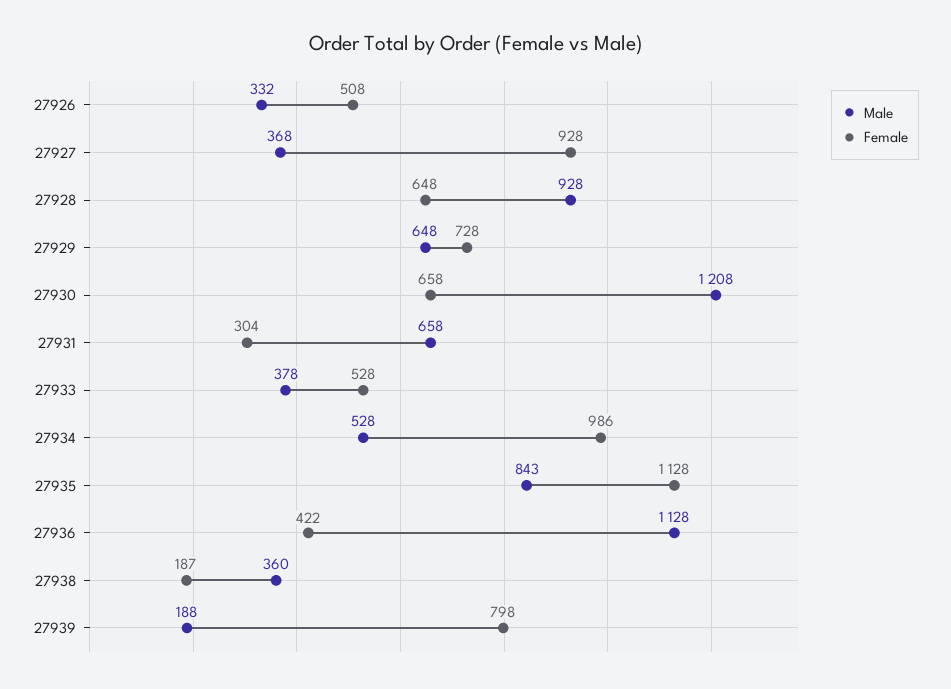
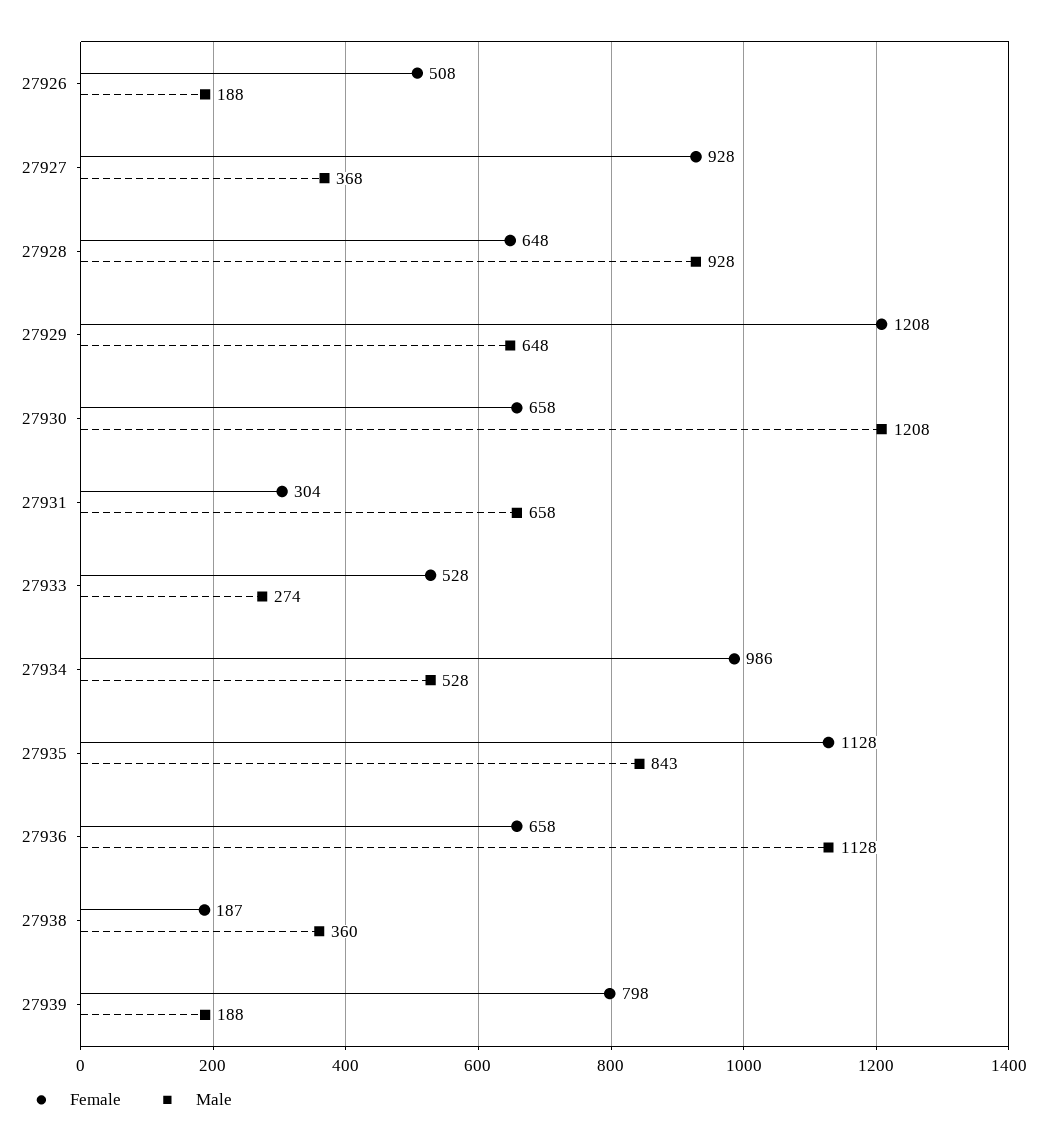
Male, 27926: 332 -> 188
Female, 27929: 728 -> 1208
Male, 27933: 378 -> 274
Female, 27936: 422 -> 658

